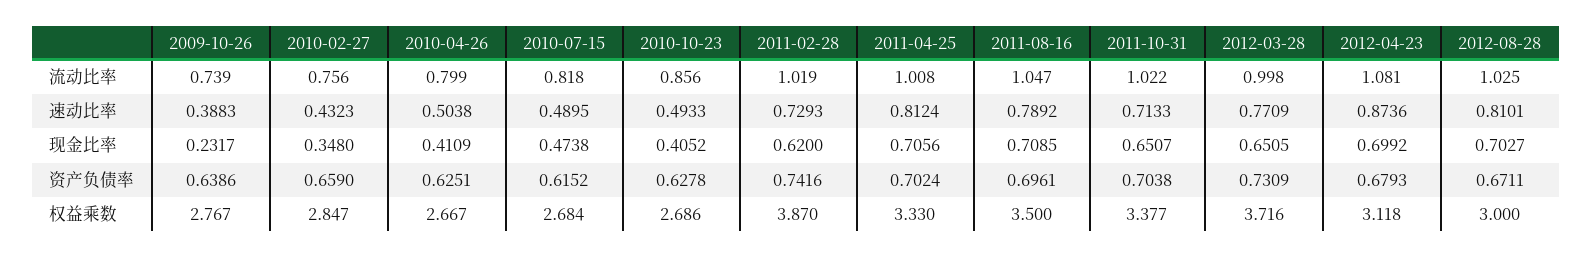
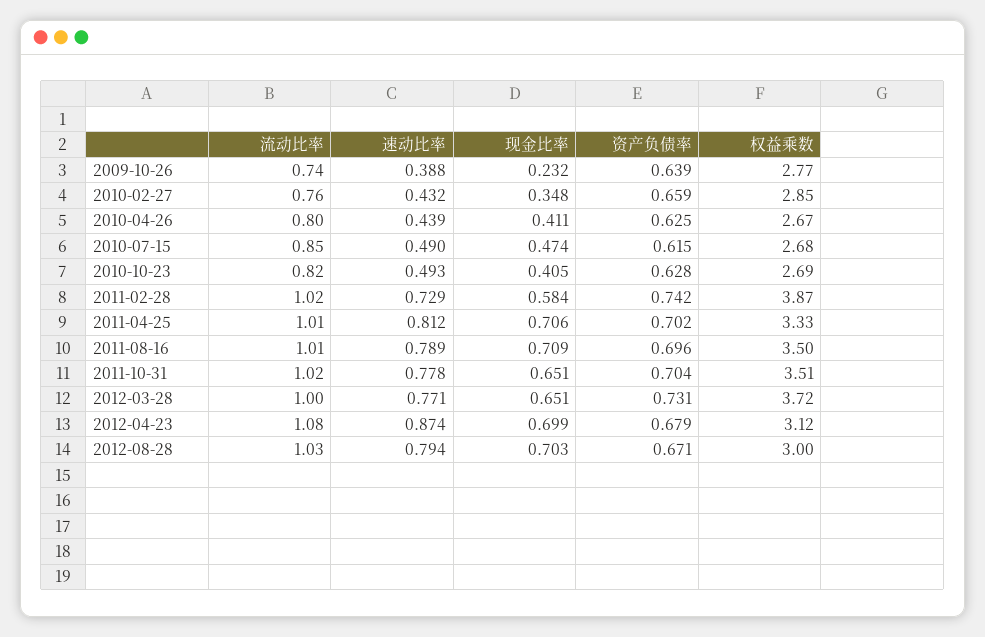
2010-07-15, 流动比率: 0.818 -> 0.85
2010-10-23, 流动比率: 0.856 -> 0.82
2011-08-16, 流动比率: 1.047 -> 1.01
2010-04-26, 速动比率: 0.5038 -> 0.439
2011-10-31, 速动比率: 0.7133 -> 0.778
2012-08-28, 速动比率: 0.8101 -> 0.794
2011-02-28, 现金比率: 0.62 -> 0.584
2011-10-31, 权益乘数: 3.377 -> 3.51

